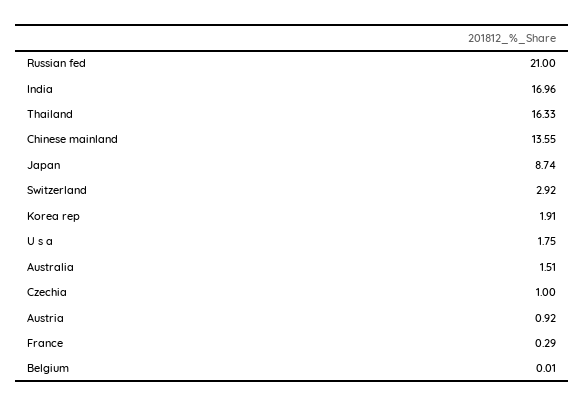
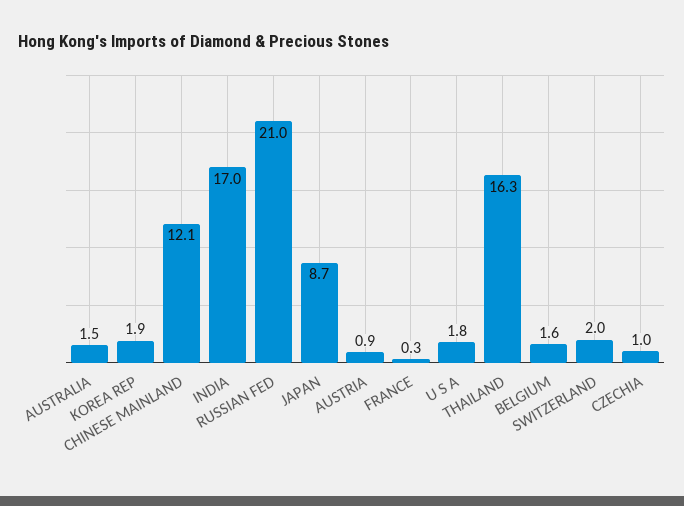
Chinese mainland: 13.55 -> 12.1
Switzerland: 2.92 -> 2
Belgium: 0.01 -> 1.6

